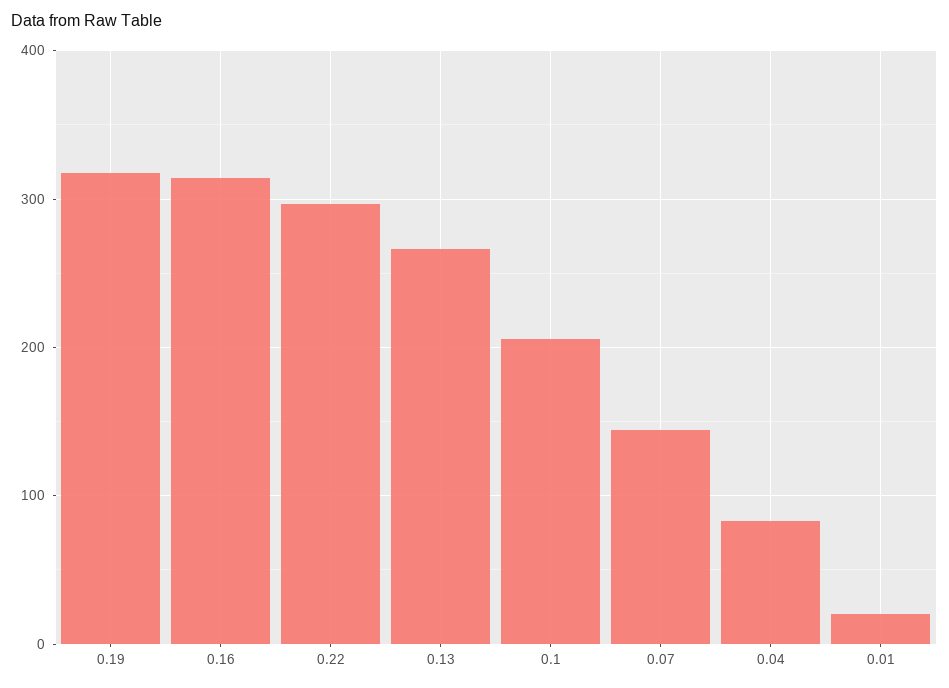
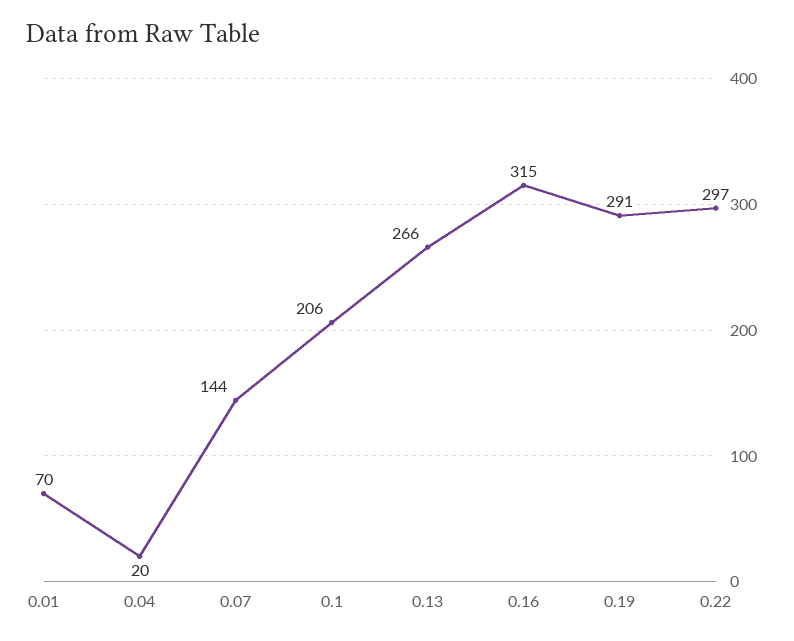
0.19: 320 -> 291
0.04: 80 -> 20
0.01: 20 -> 70

